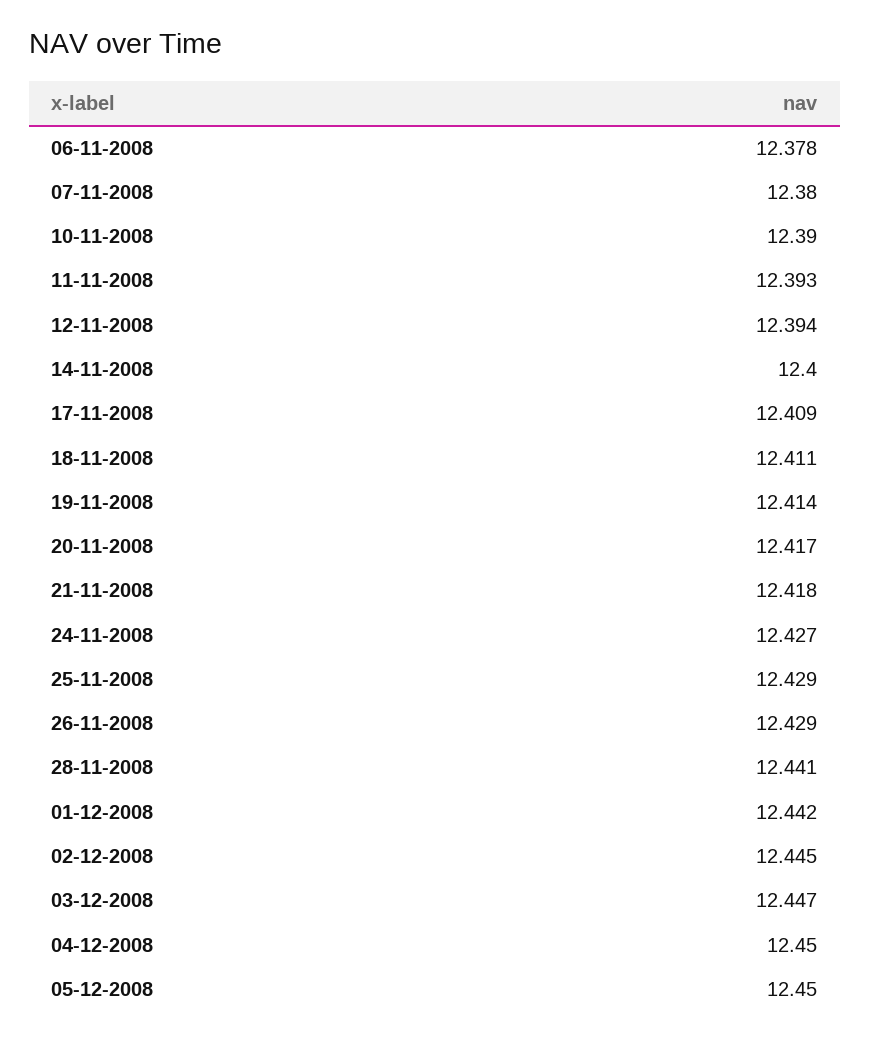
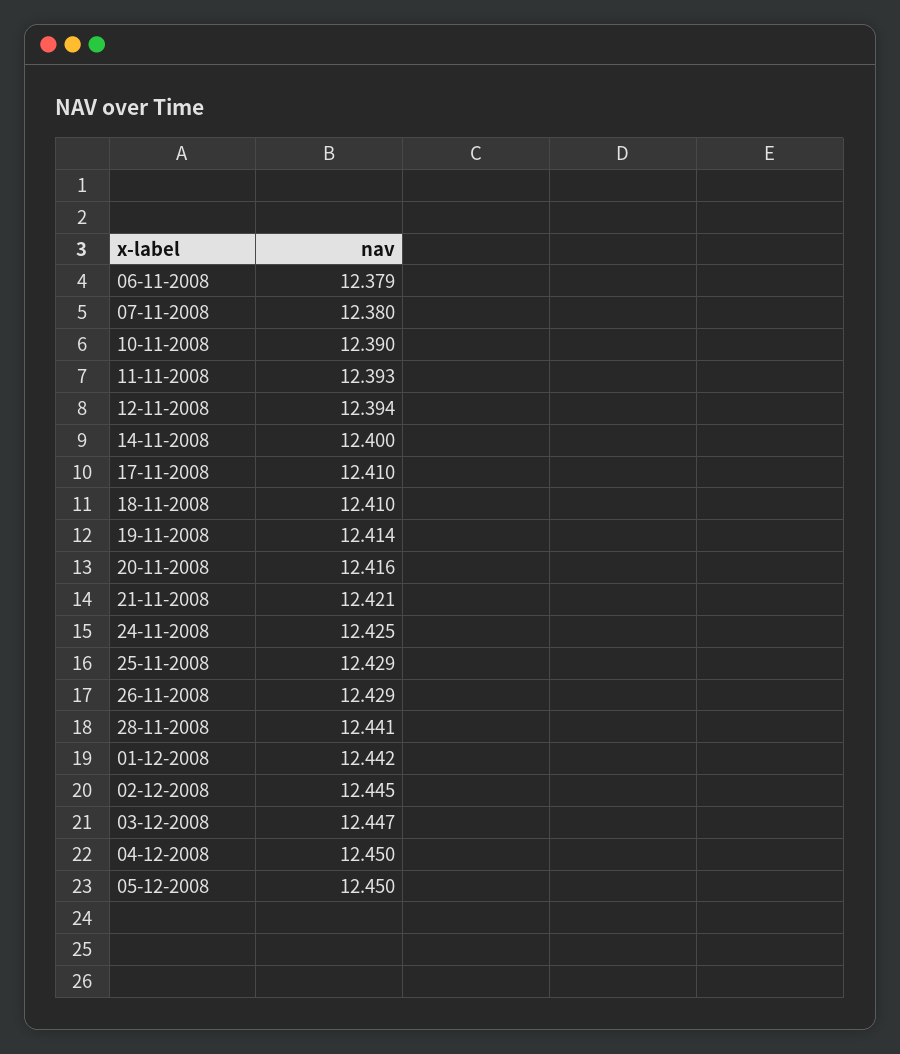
06-11-2008: 12.378 -> 12.379
17-11-2008: 12.409 -> 12.41
18-11-2008: 12.411 -> 12.41
20-11-2008: 12.417 -> 12.416
21-11-2008: 12.418 -> 12.421
24-11-2008: 12.427 -> 12.425

